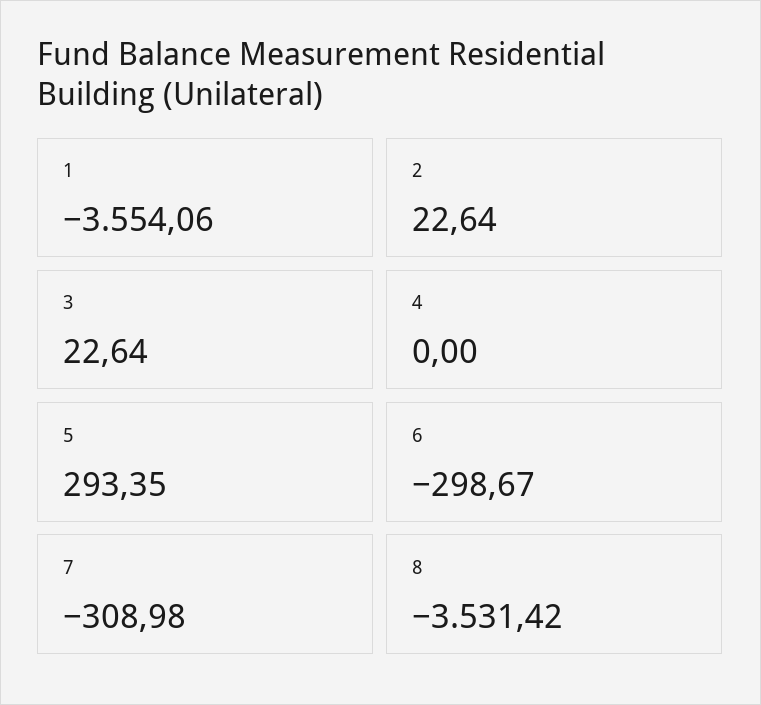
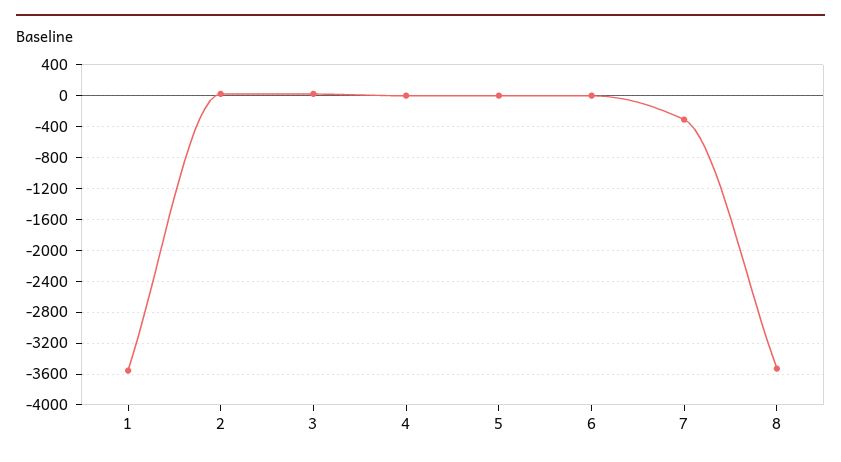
5: 293.35 -> 0
6: -298.67 -> 0

